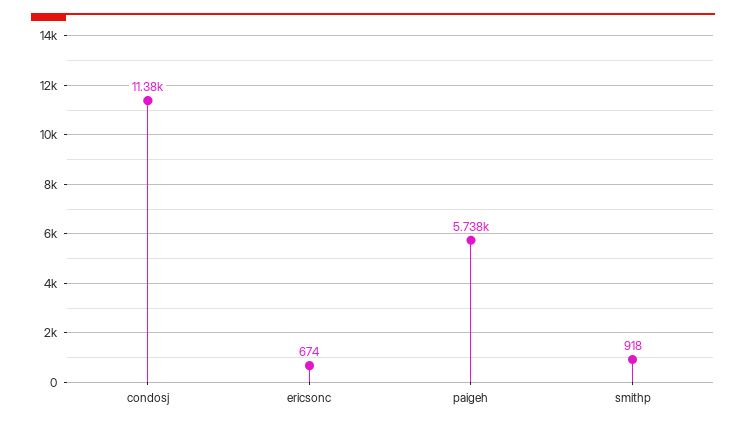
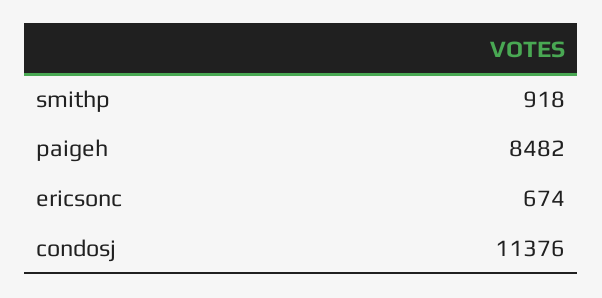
paigeh: 5738 -> 8482

